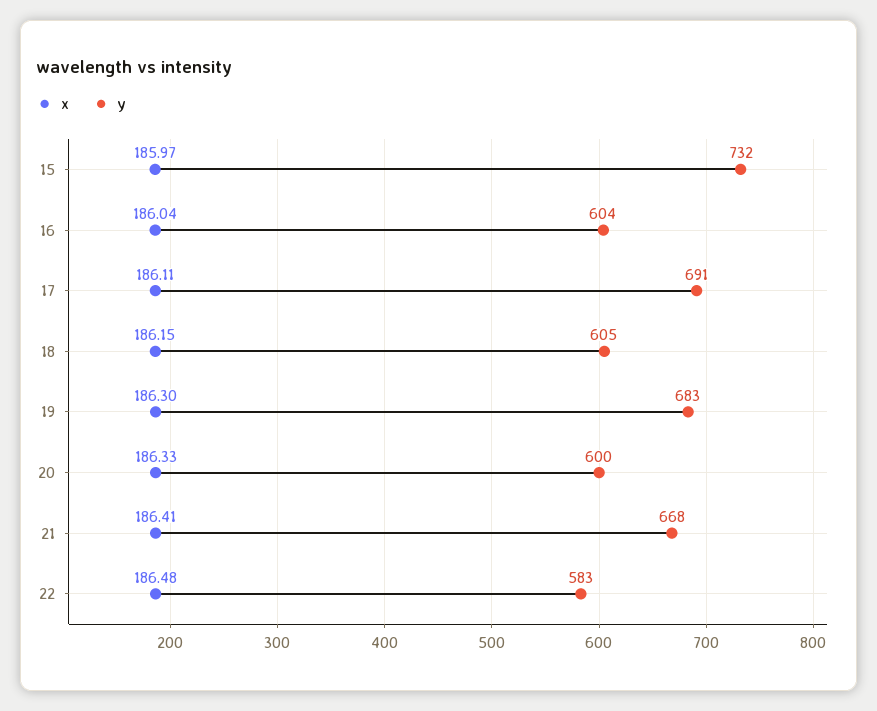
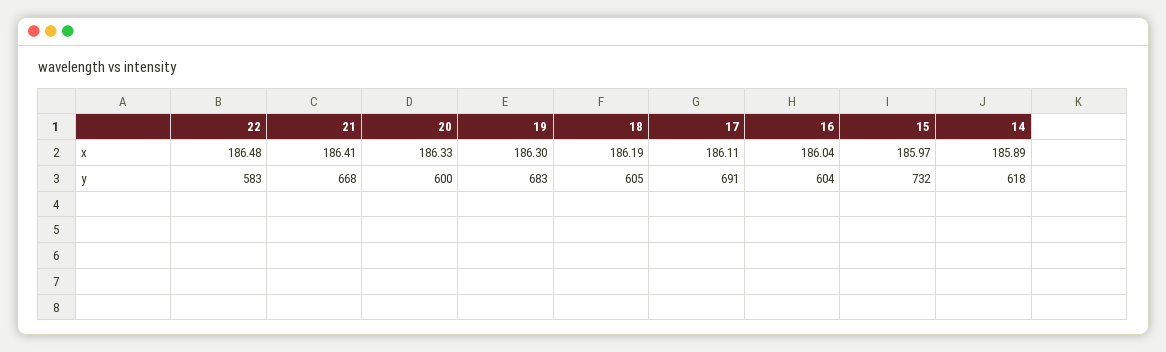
x, 18: 186.15 -> 186.19
x, 14: none -> 185.89
y, 14: none -> 618

